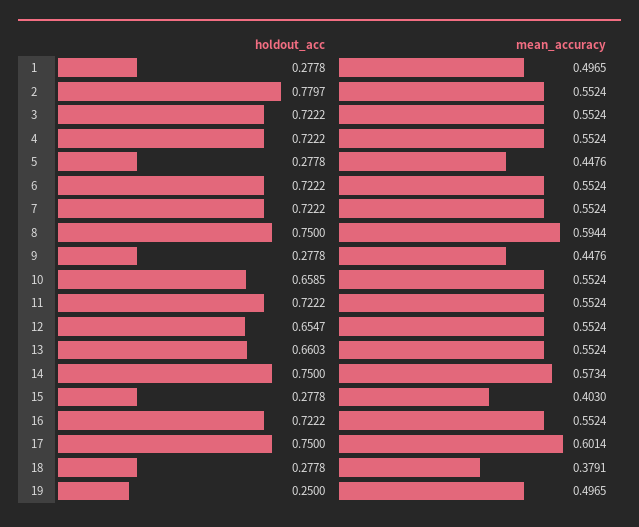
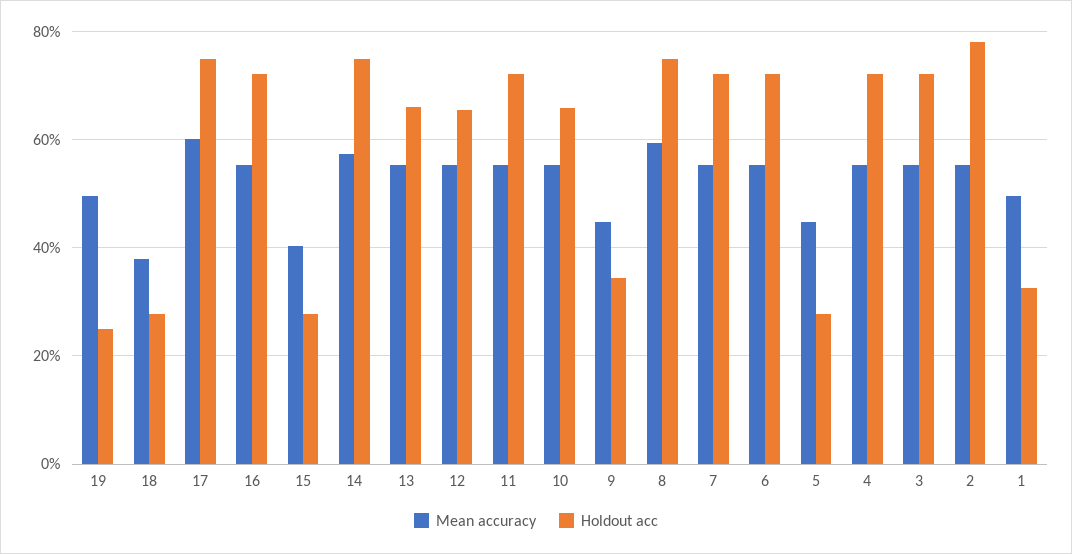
holdout_acc, 1: 0.2778 -> 0.32
holdout_acc, 9: 0.2778 -> 0.34

